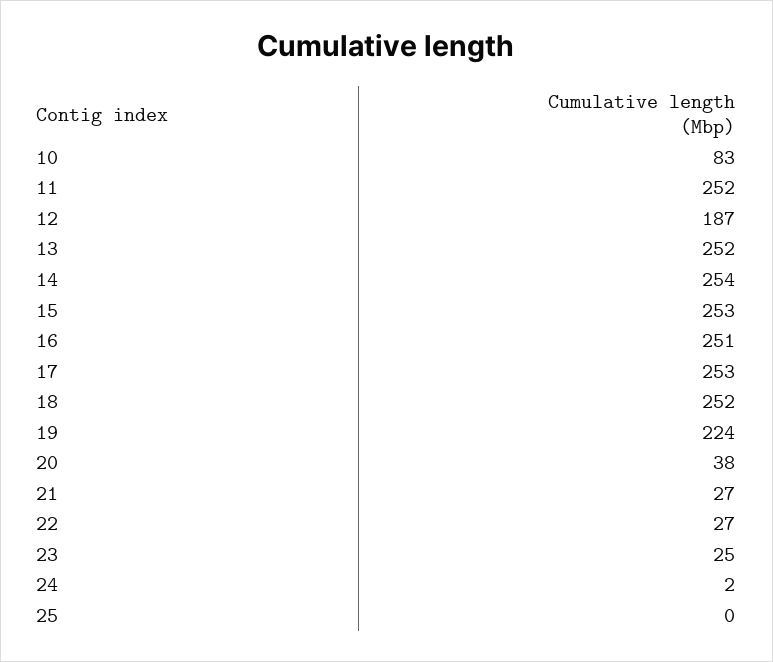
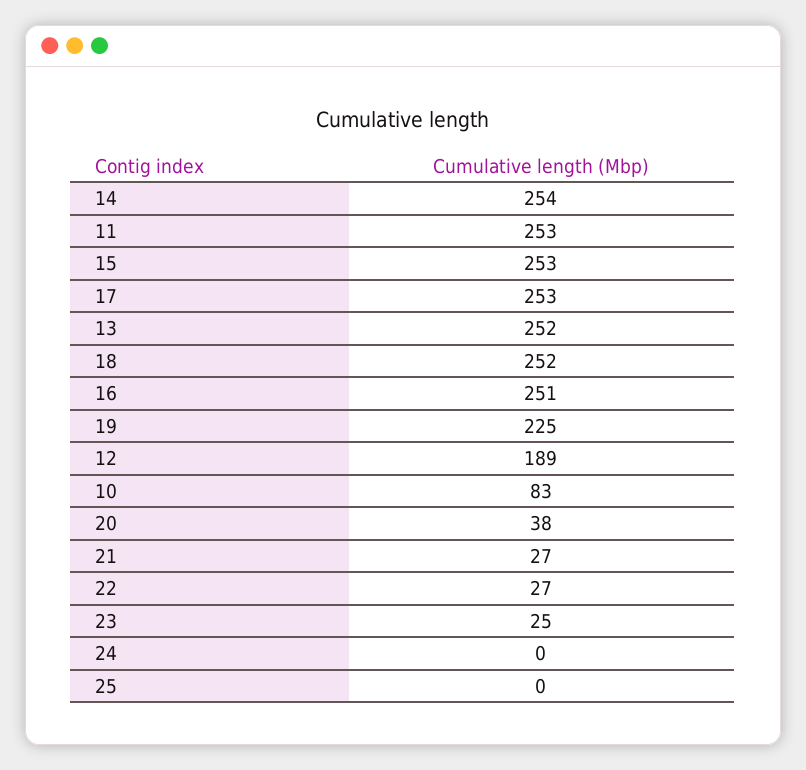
11: 252 -> 253
12: 187 -> 189
19: 224 -> 225
24: 2 -> 0

